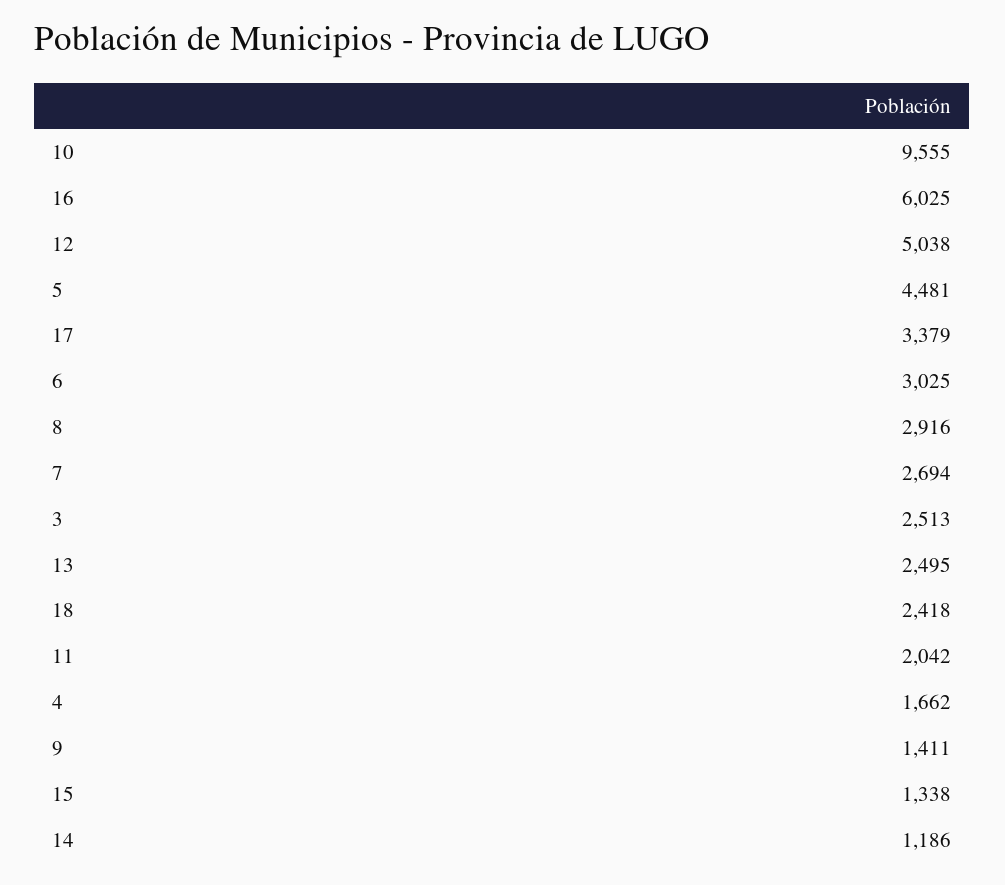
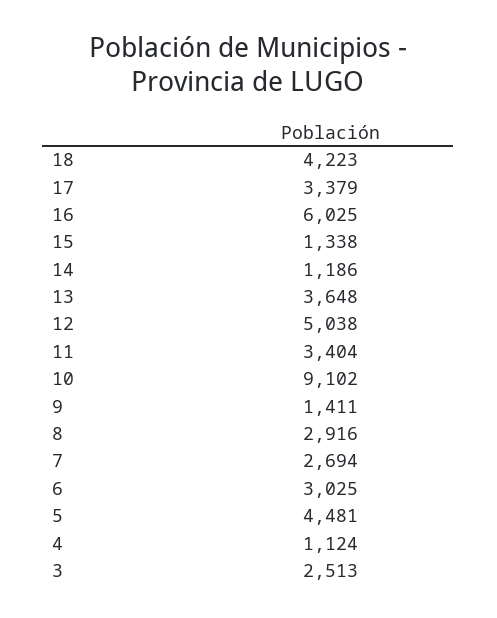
10: 9555 -> 9102
13: 2495 -> 3648
18: 2418 -> 4223
11: 2042 -> 3404
4: 1662 -> 1124

